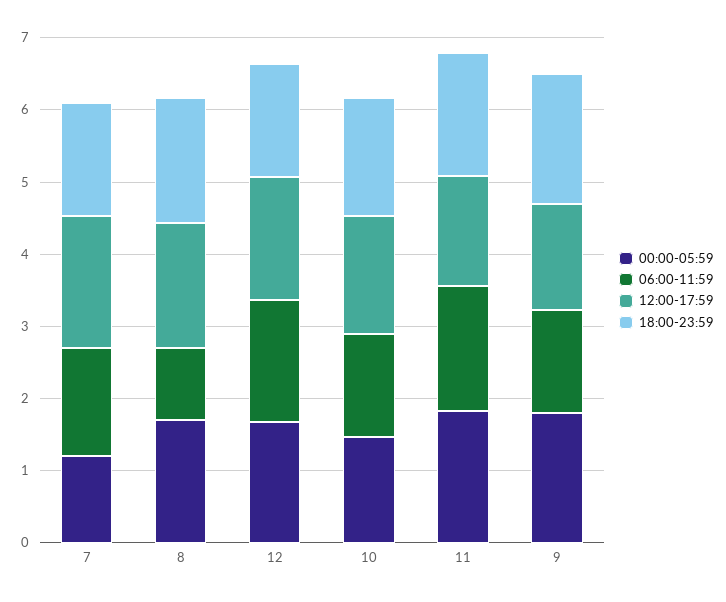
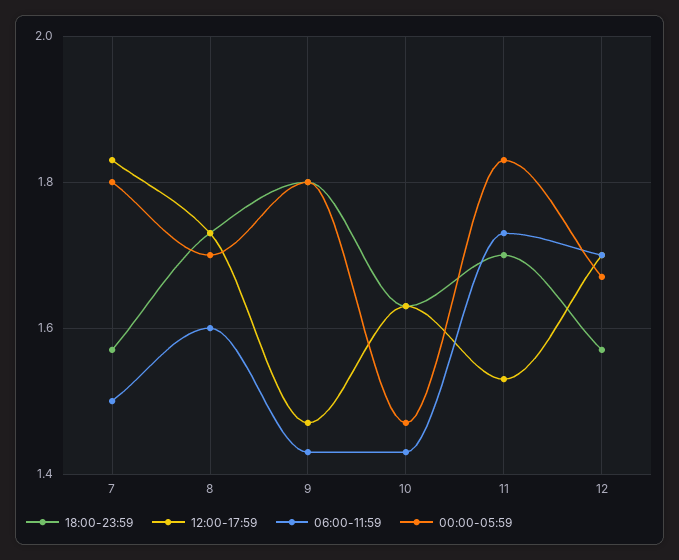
00:00-05:59, 7: 1.2 -> 1.8
06:00-11:59, 8: 1 -> 1.6

